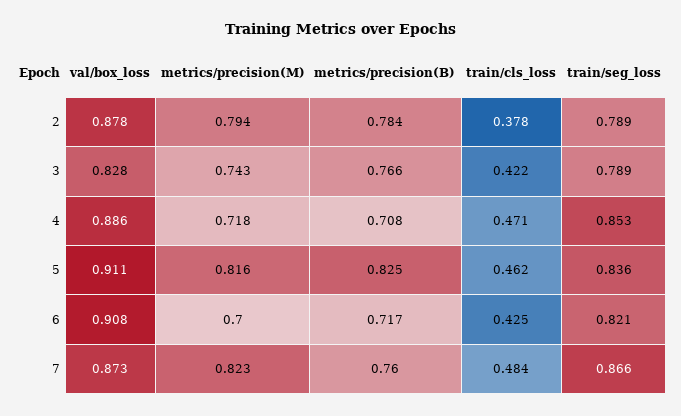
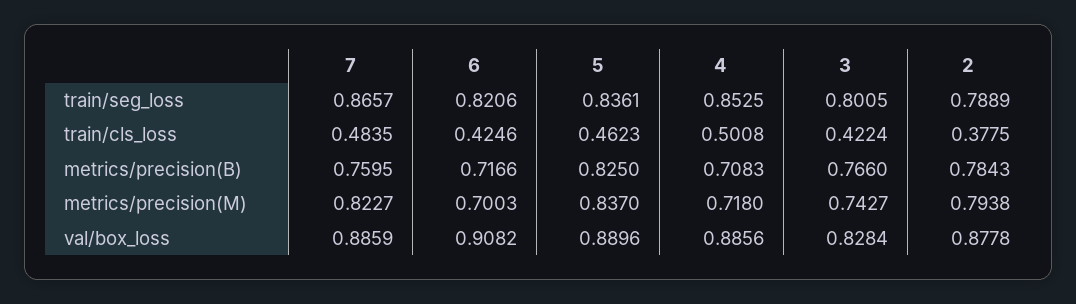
train/seg_loss, 3: 0.789 -> 0.8005
train/cls_loss, 4: 0.471 -> 0.5008
val/box_loss, 5: 0.911 -> 0.8896
metrics/precision(M), 5: 0.816 -> 0.837
val/box_loss, 7: 0.873 -> 0.8859

